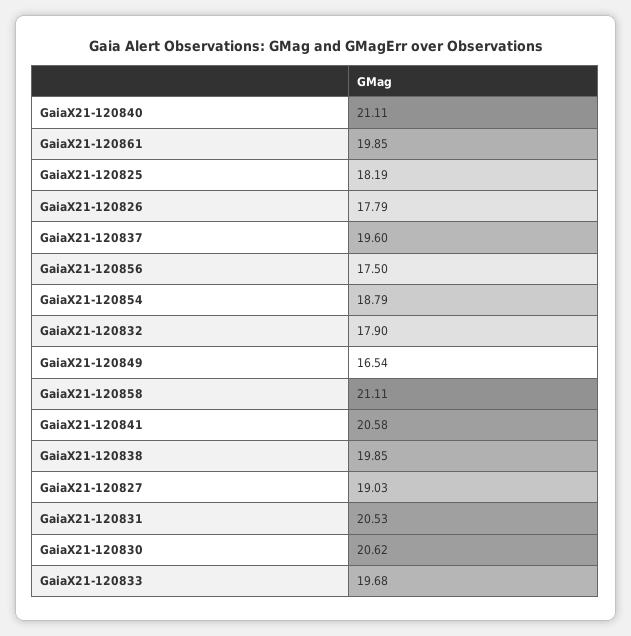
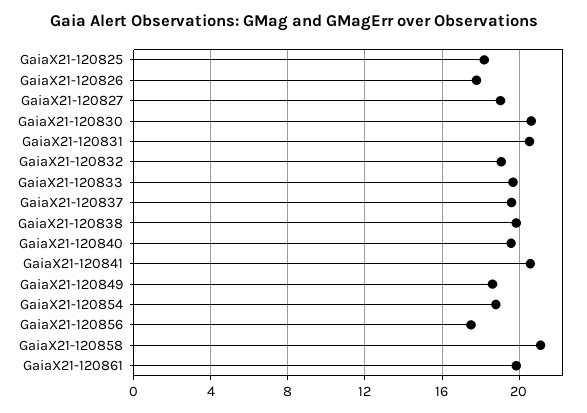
GaiaX21-120840: 21.11 -> 19.5
GaiaX21-120832: 17.9 -> 19
GaiaX21-120849: 16.54 -> 18.5

